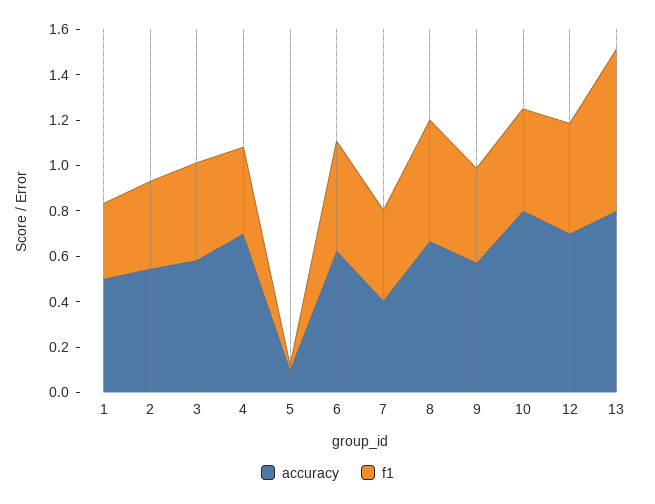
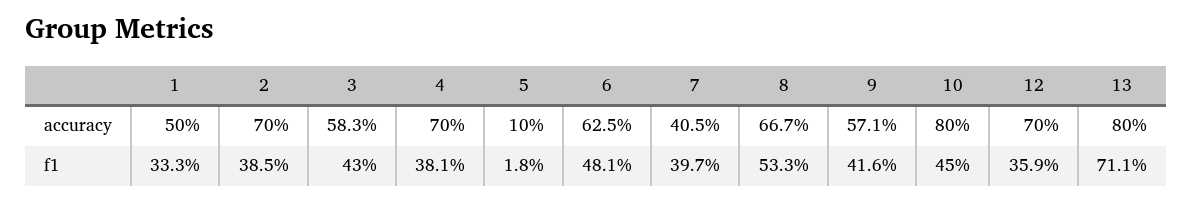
accuracy, 2: 0.55 -> 0.7
f1, 12: 0.5 -> 0.359

